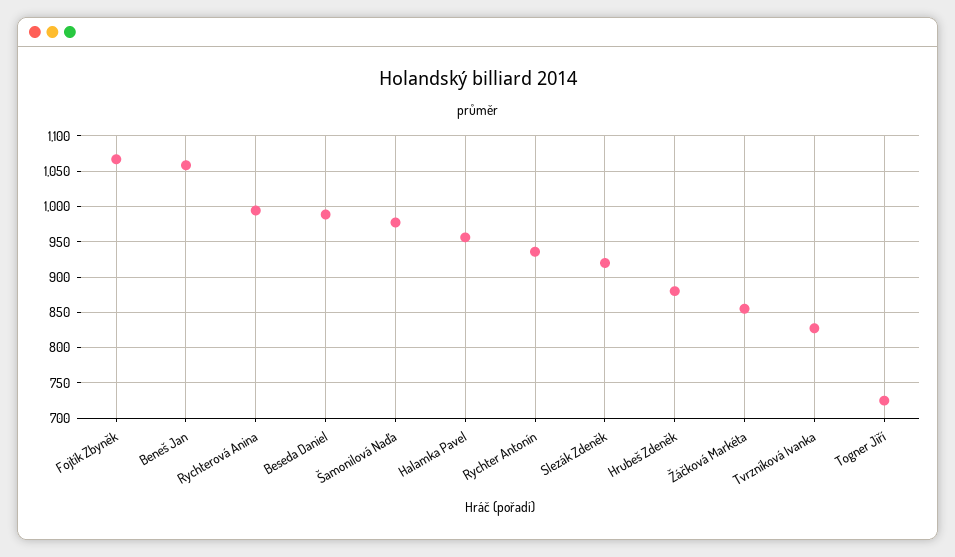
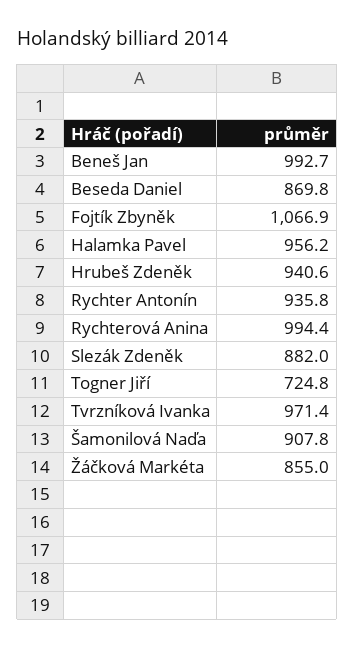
Beneš Jan: 1060 -> 992.7
Beseda Daniel: 990 -> 869.8
Šamonilová Naďa: 980 -> 907.8
Slezák Zdeněk: 920 -> 882
Hrubeš Zdeněk: 880 -> 940.6
Tvrzníková Ivanka: 830 -> 971.4

